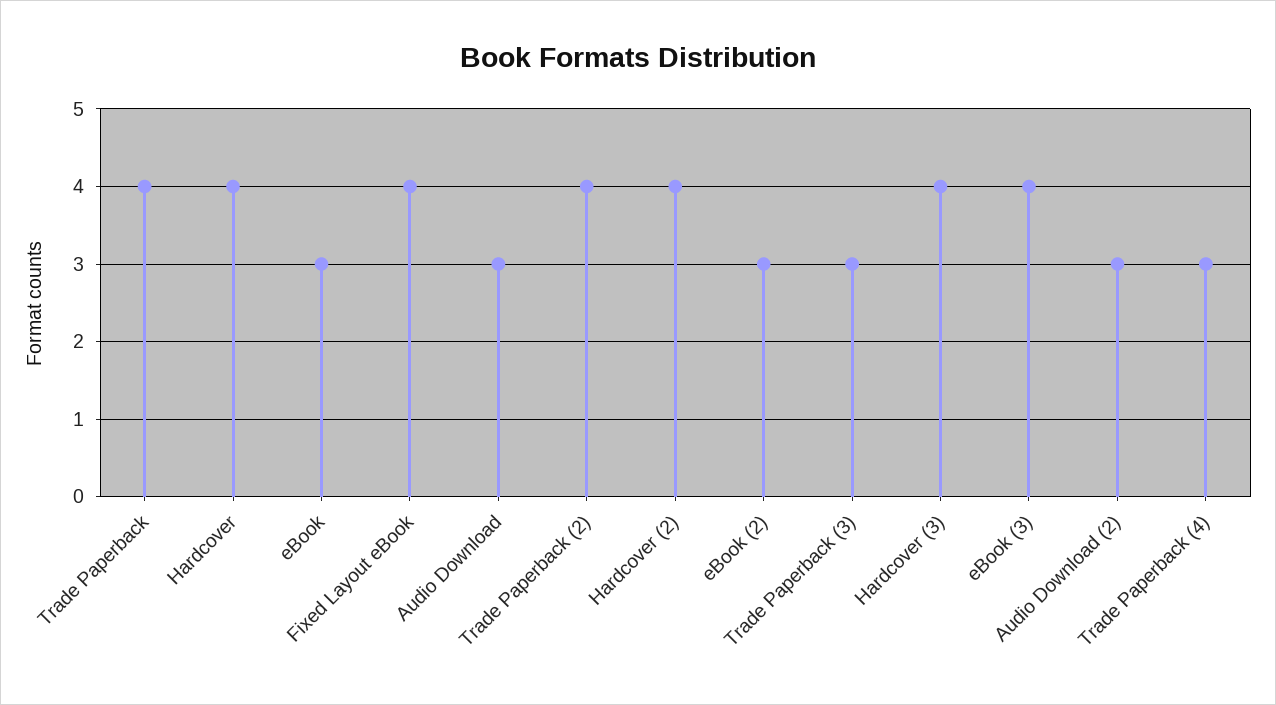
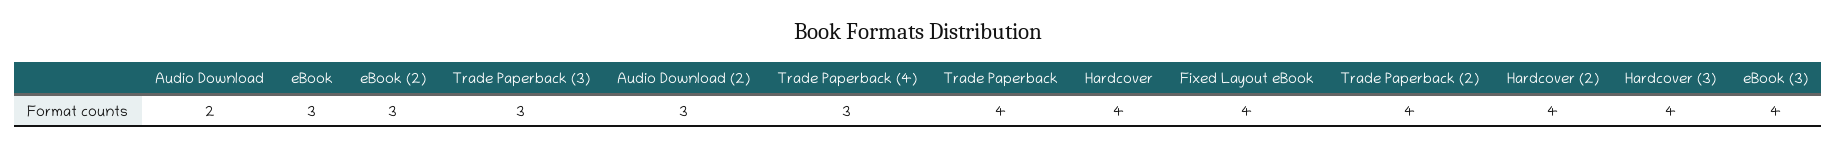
Audio Download: 3 -> 2

